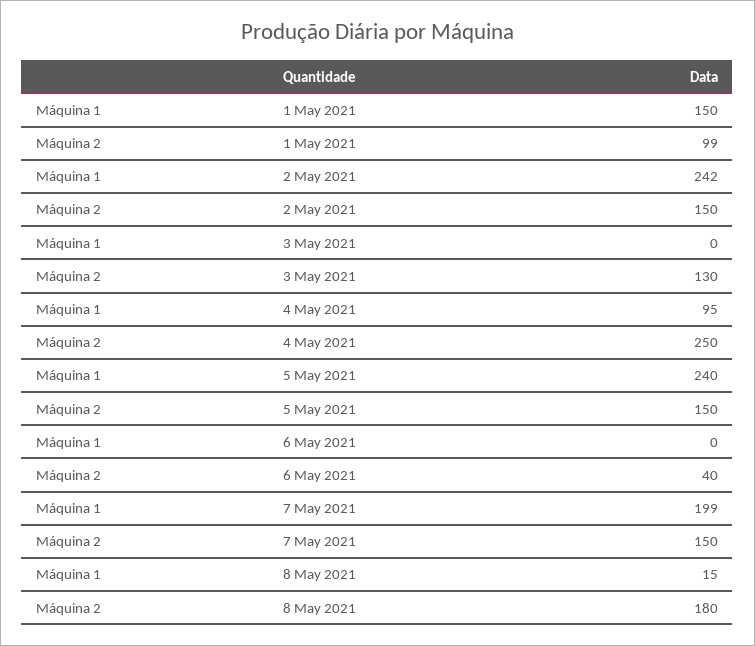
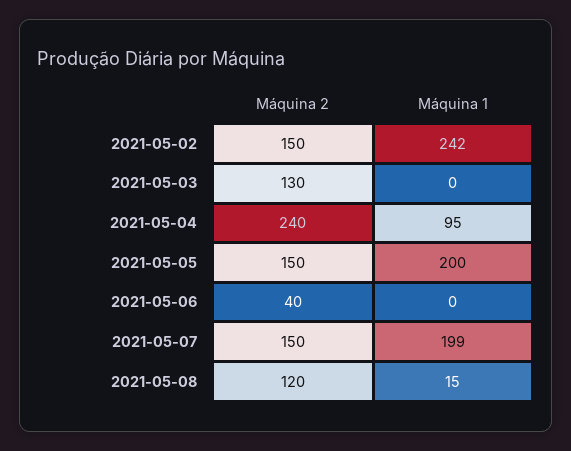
Máquina 1, 1 May 2021: 150 -> none
Máquina 2, 1 May 2021: 99 -> none
Máquina 2, 4 May 2021: 250 -> 240
Máquina 1, 5 May 2021: 240 -> 200
Máquina 2, 8 May 2021: 180 -> 120

